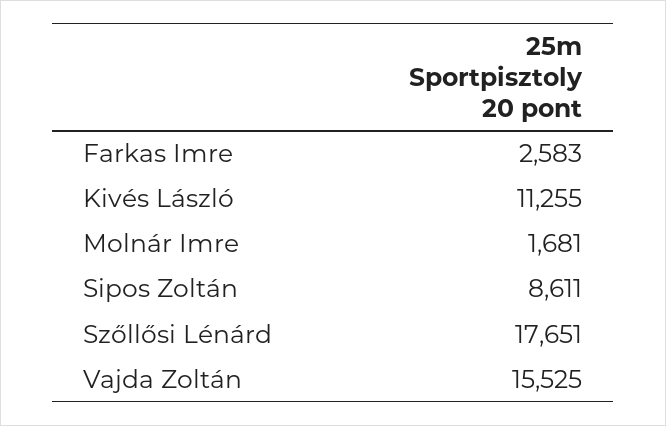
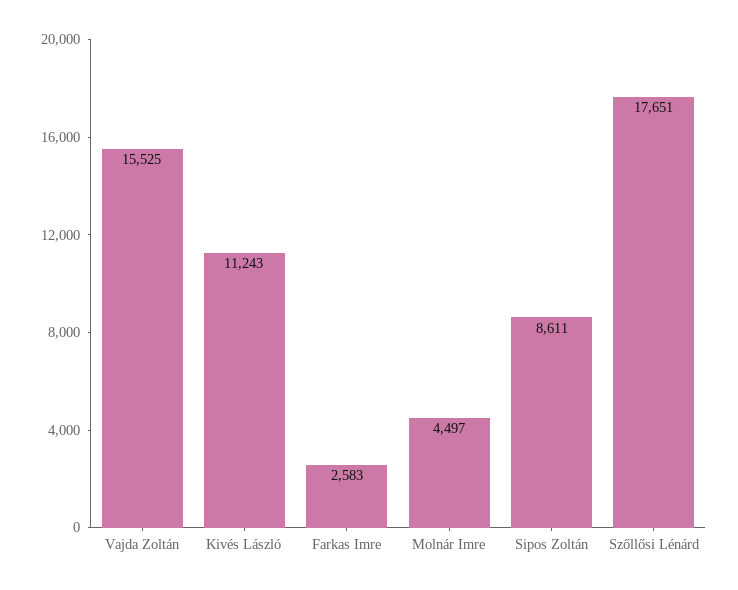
Kivés László: 11255 -> 11243
Molnár Imre: 1681 -> 4497

